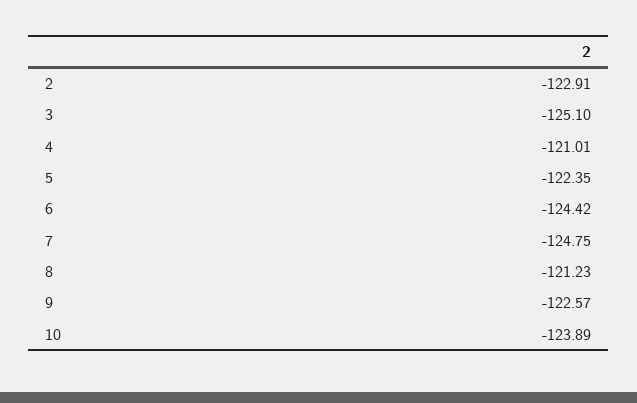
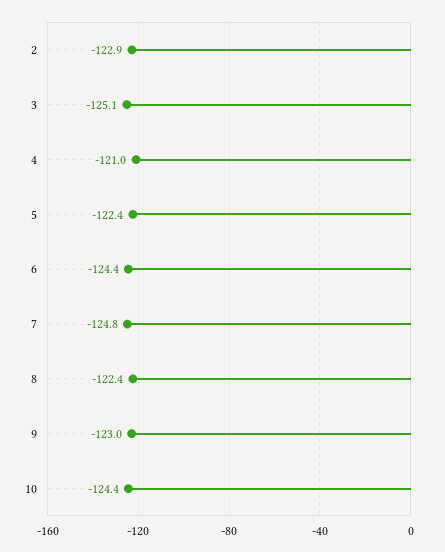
8: -121.23 -> -122.4
9: -122.57 -> -123
10: -123.89 -> -124.4

